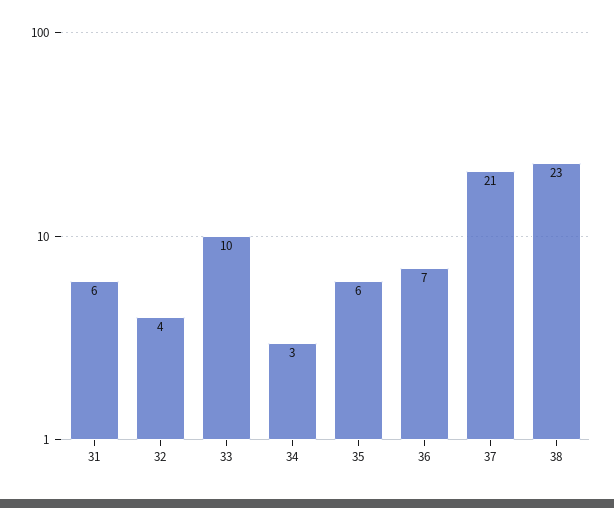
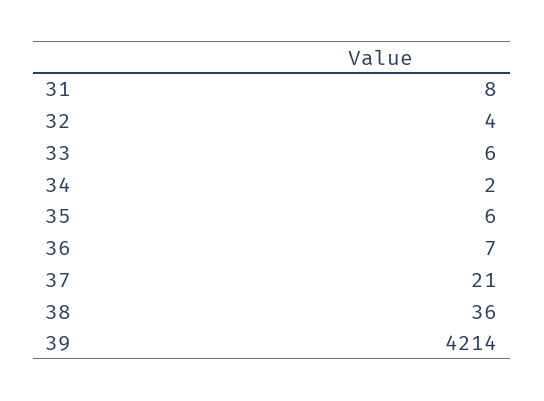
31: 6 -> 8
33: 10 -> 6
34: 3 -> 2
38: 23 -> 36
39: none -> 4214

